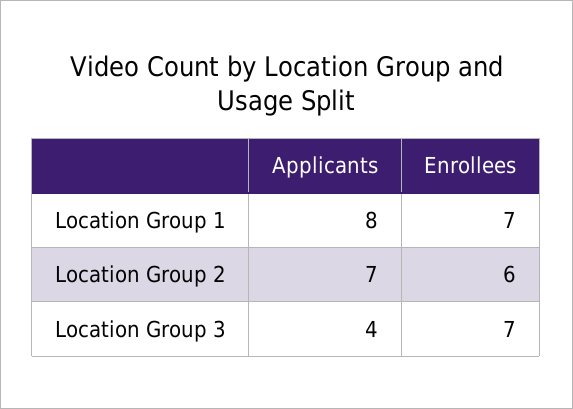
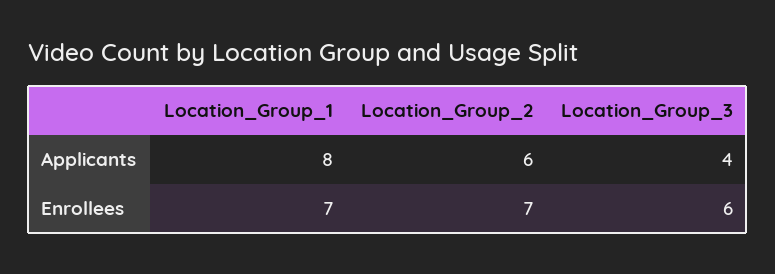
Applicants, Location Group 2: 7 -> 6
Enrollees, Location Group 2: 6 -> 7
Enrollees, Location Group 3: 7 -> 6

